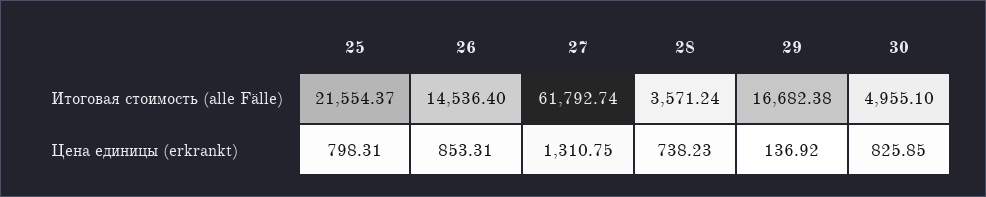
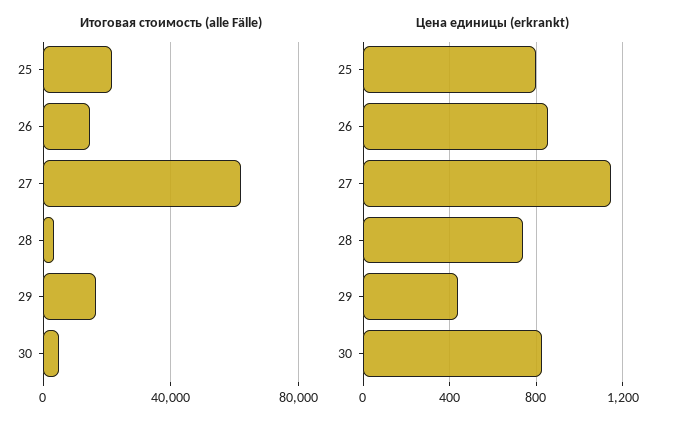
Цена единицы (erkrankt), 27: 1310.75 -> 1150
Цена единицы (erkrankt), 29: 136.92 -> 450

